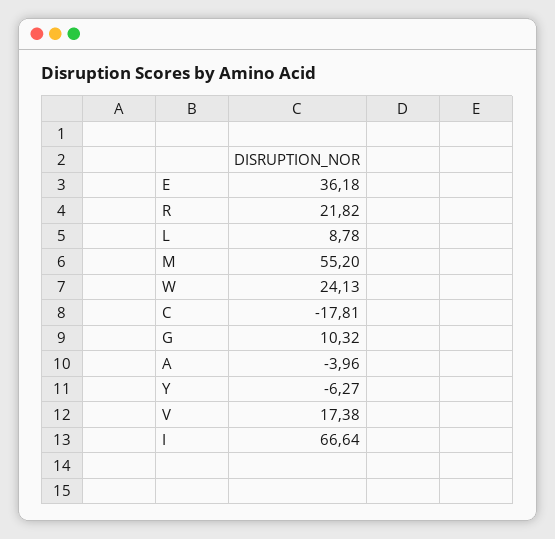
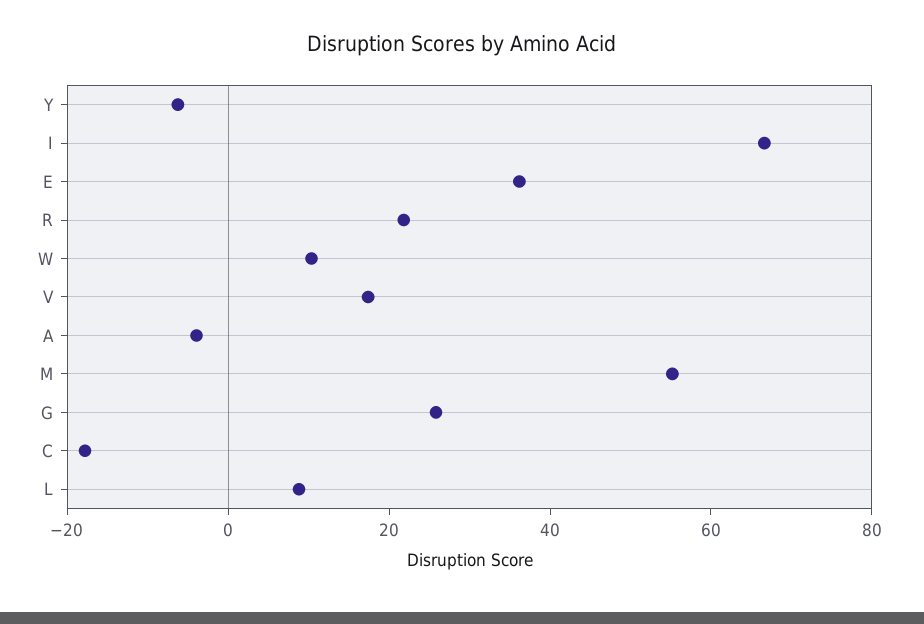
W: 24.13 -> 10
G: 10.32 -> 25

